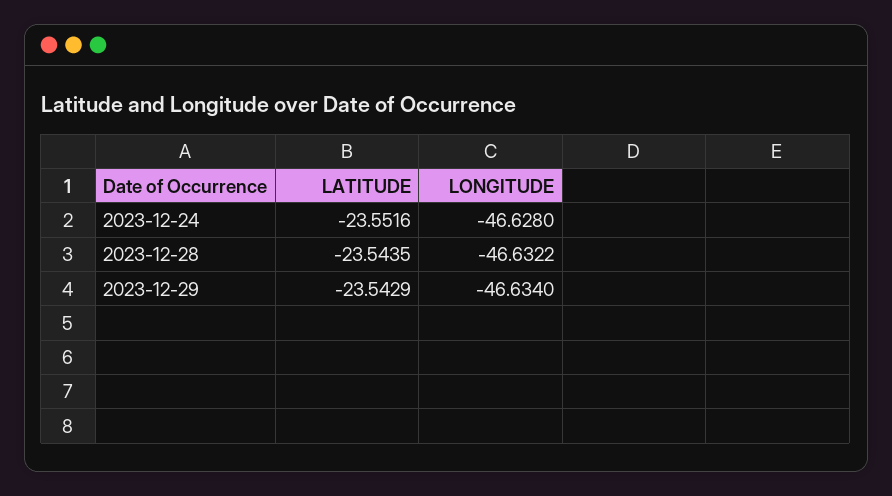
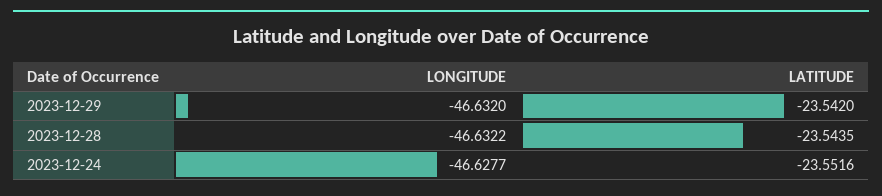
LONGITUDE, 2023-12-24: -46.628 -> -46.6277
LATITUDE, 2023-12-29: -23.5429 -> -23.542
LONGITUDE, 2023-12-29: -46.634 -> -46.632

